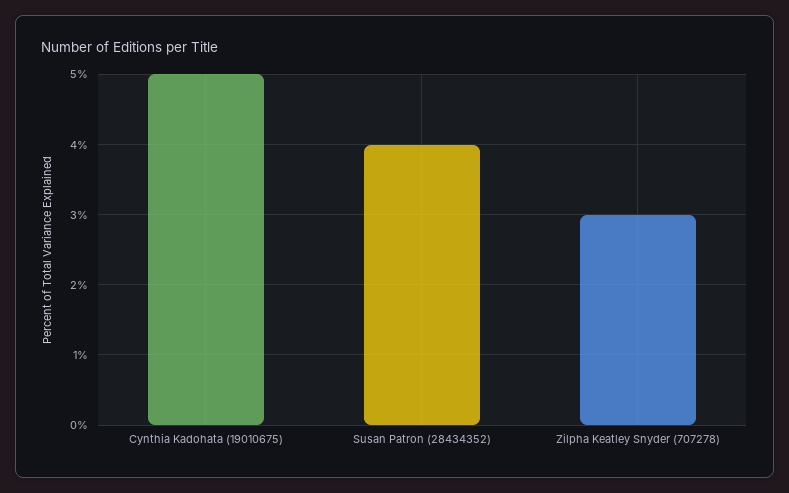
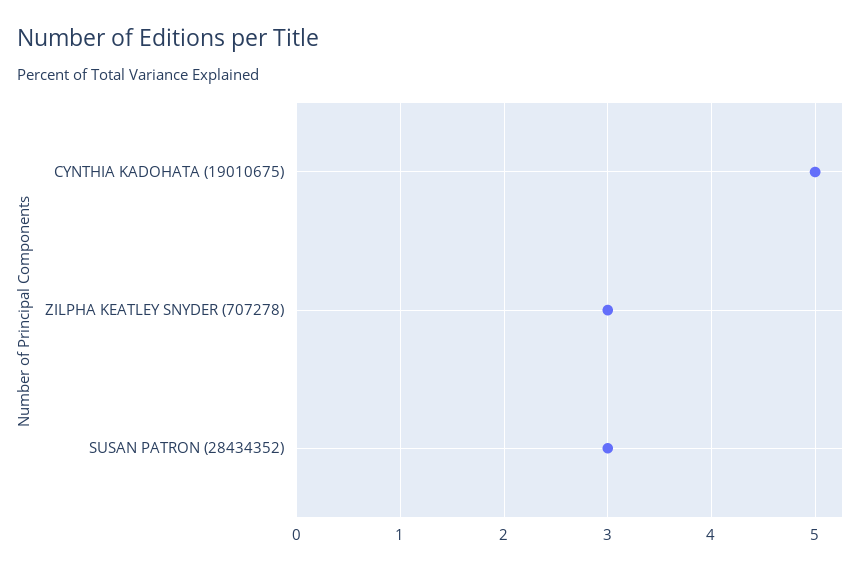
Susan Patron (28434352): 4 -> 3

